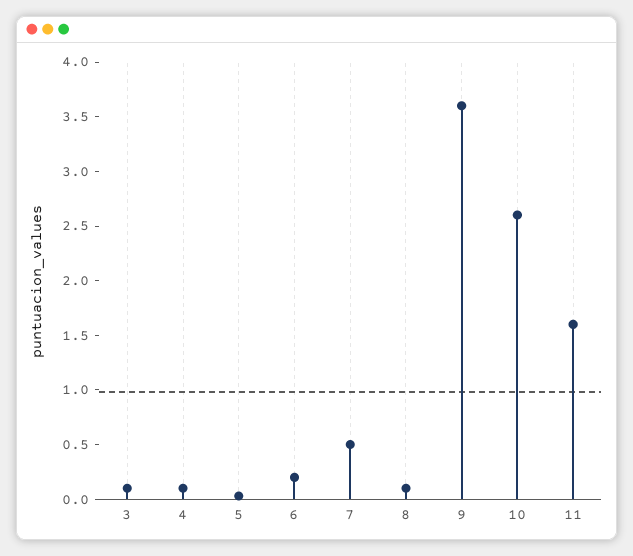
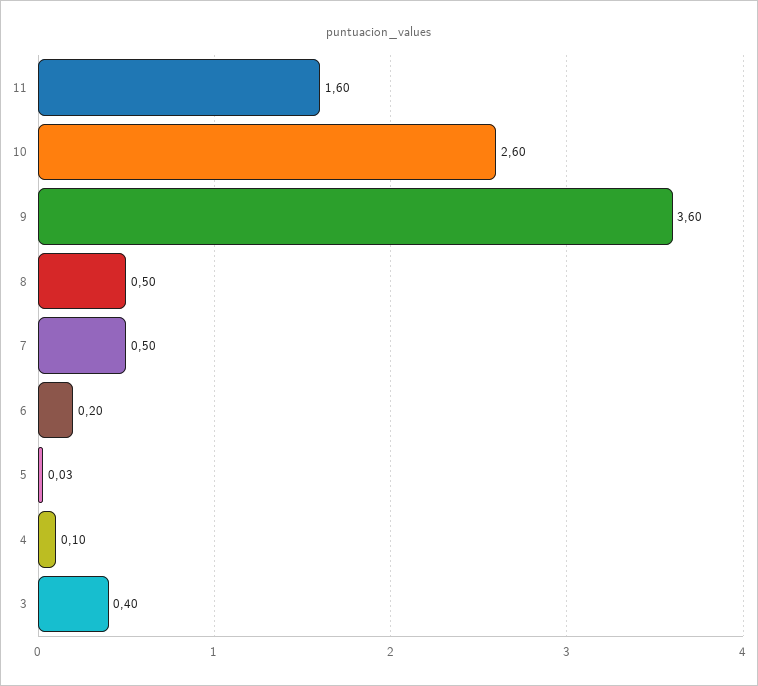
3: 0.1 -> 0.4
8: 0.1 -> 0.5

